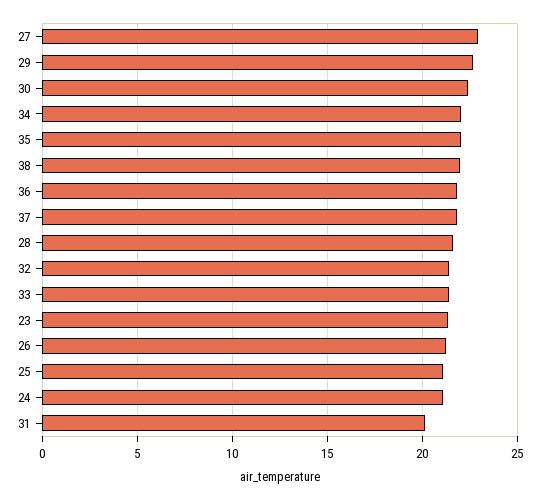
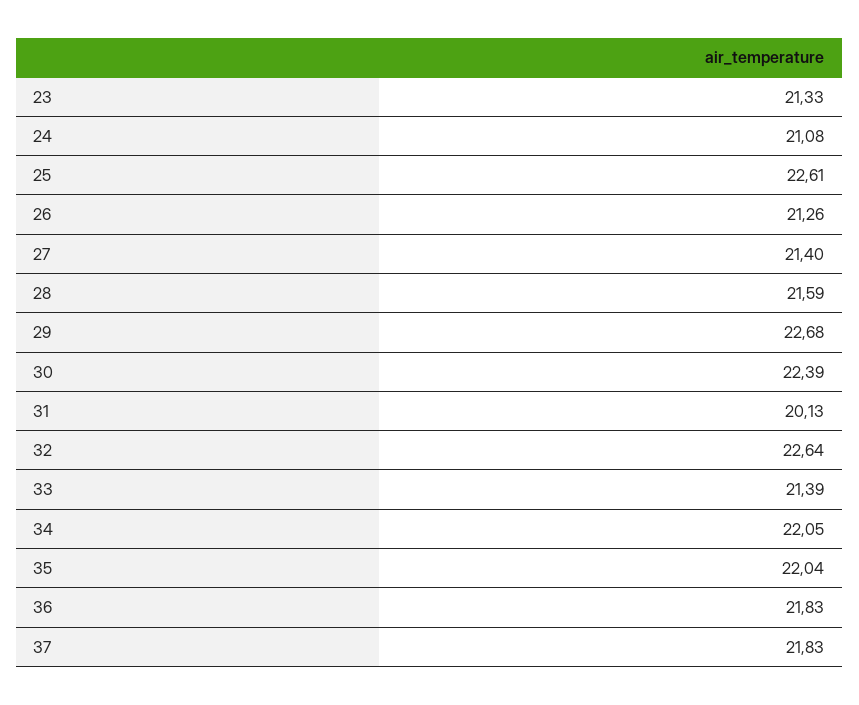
27: 23 -> 21.4
38: 22 -> none
32: 21.5 -> 22.64
25: 21 -> 22.61

